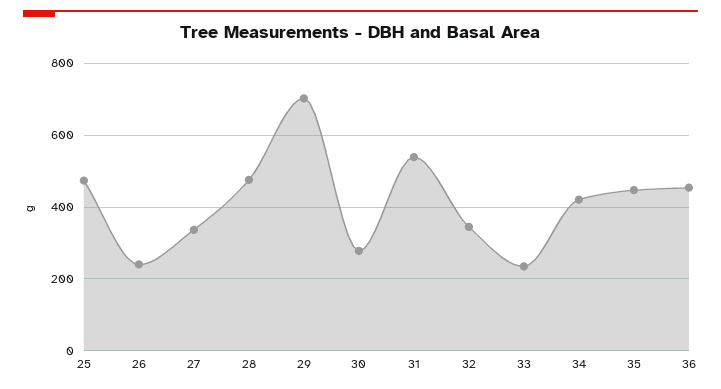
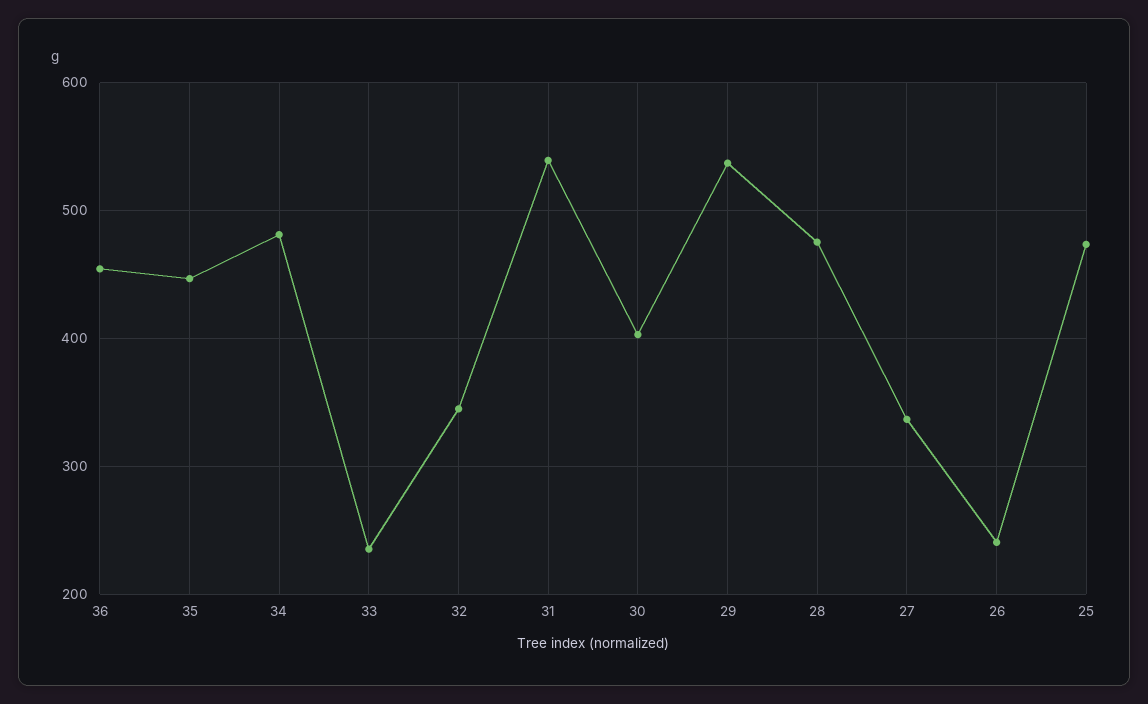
29: 700 -> 540
30: 280 -> 400
34: 420 -> 480

